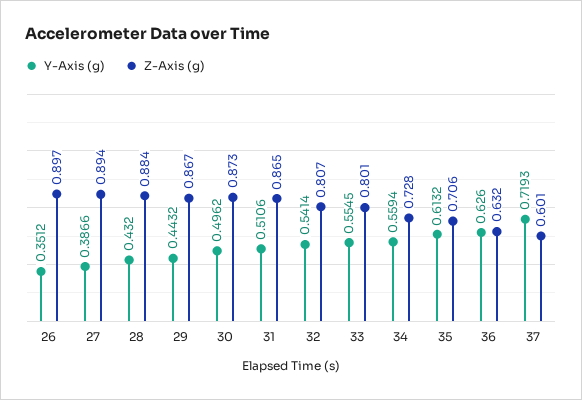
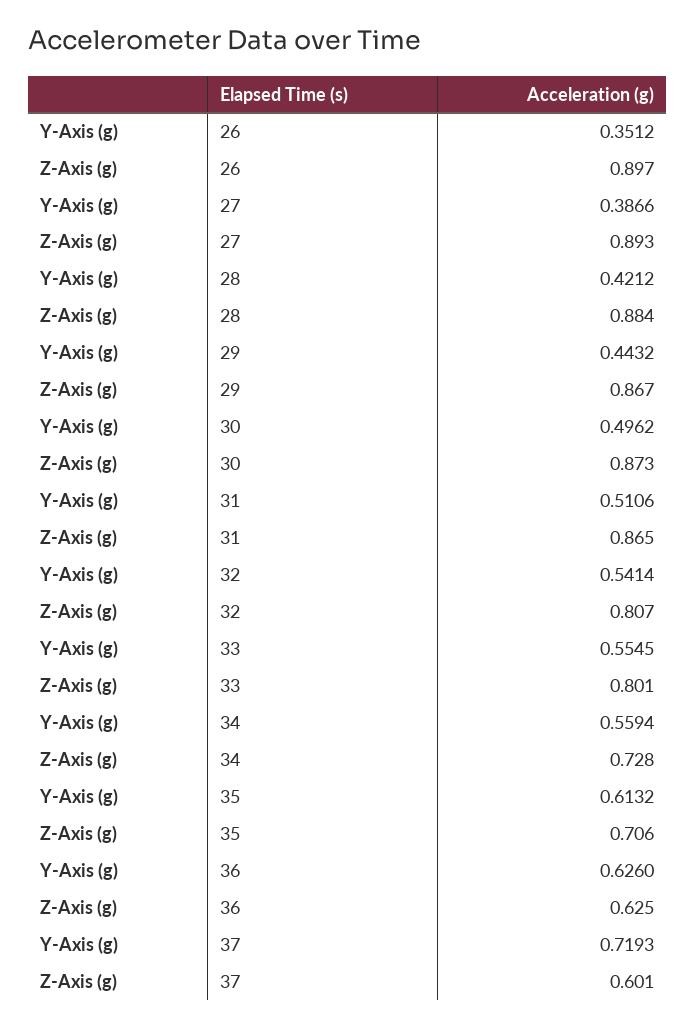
Z-Axis (g), 27: 0.894 -> 0.893
Y-Axis (g), 28: 0.432 -> 0.4212
Z-Axis (g), 36: 0.632 -> 0.625

